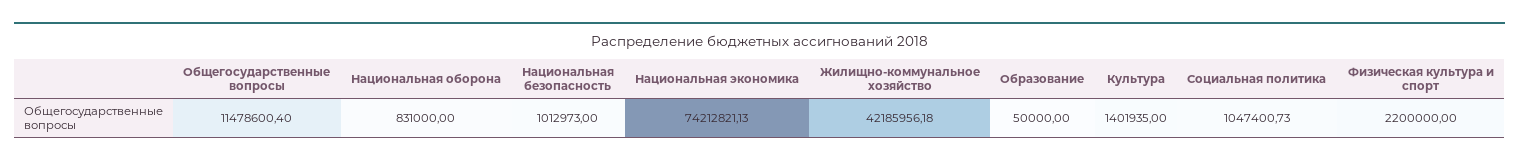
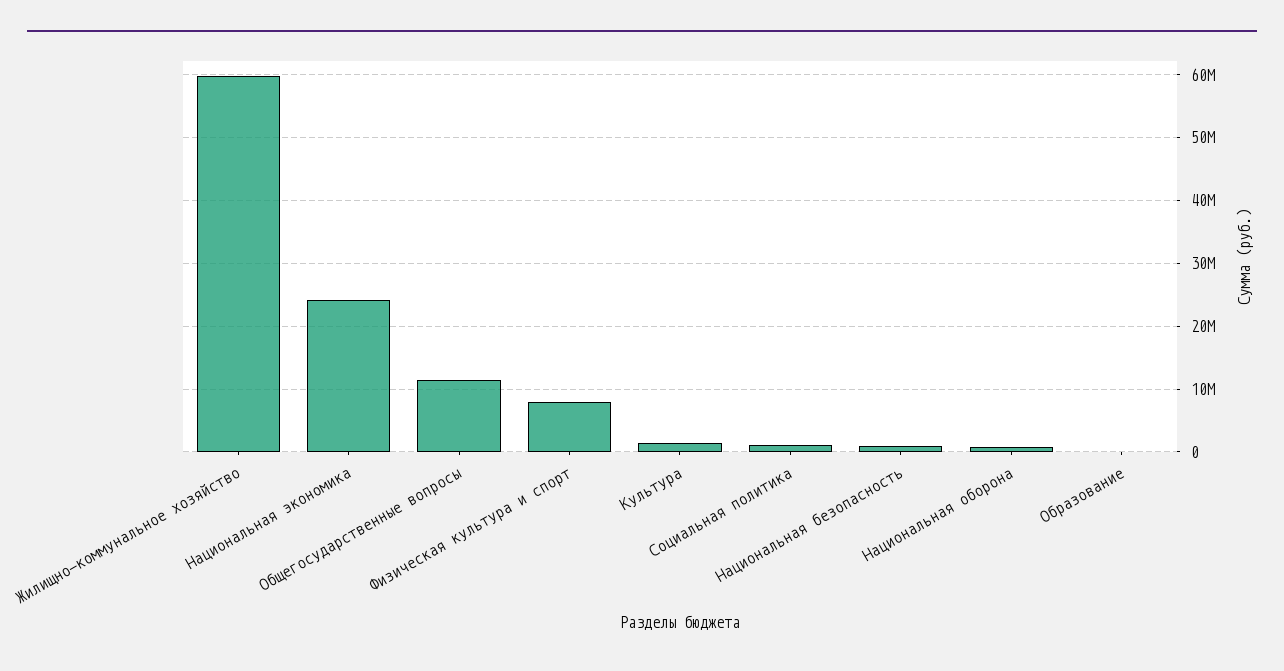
Национальная экономика: 74212821.13 -> 24000000
Жилищно-коммунальное хозяйство: 42185956.18 -> 60000000
Физическая культура и спорт: 2200000 -> 8000000

